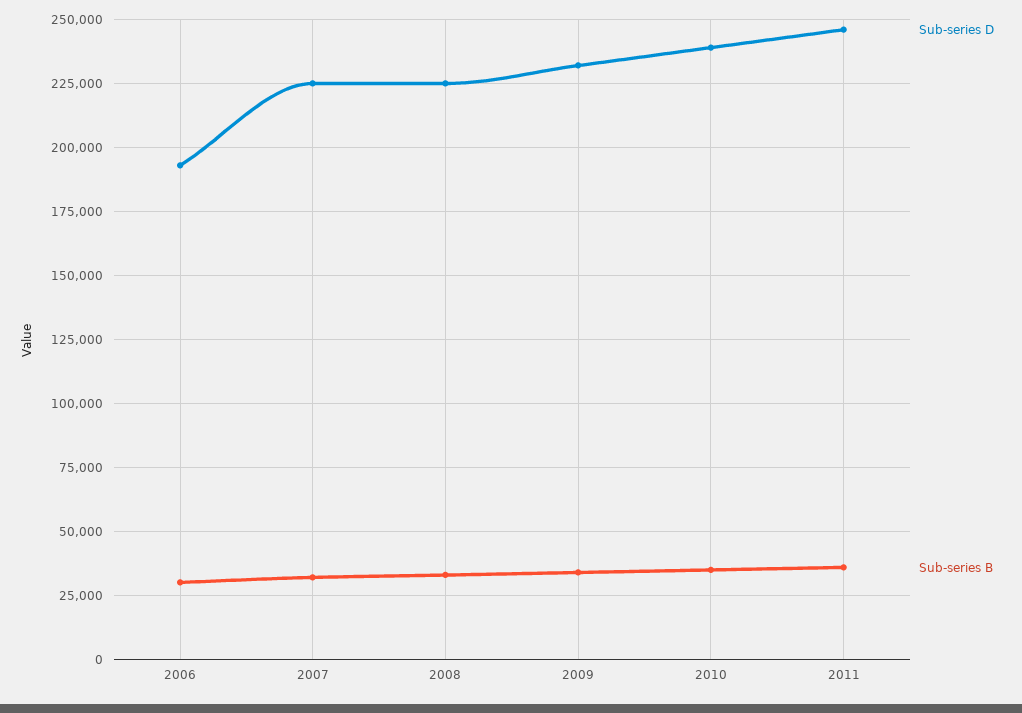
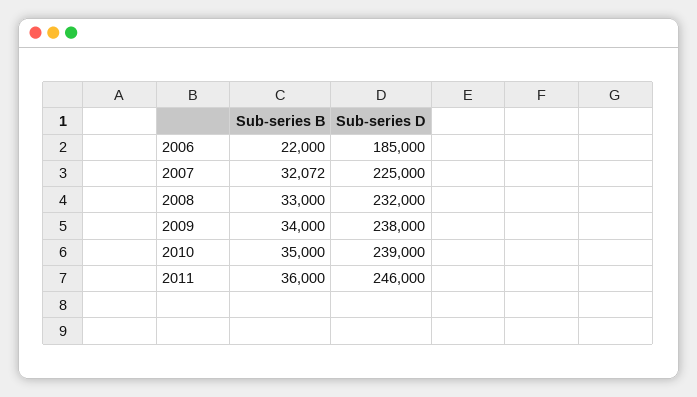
Sub-series D, 2006: 192500 -> 185000
Sub-series B, 2006: 30000 -> 22000
Sub-series D, 2008: 225000 -> 232000
Sub-series D, 2009: 232500 -> 238000

